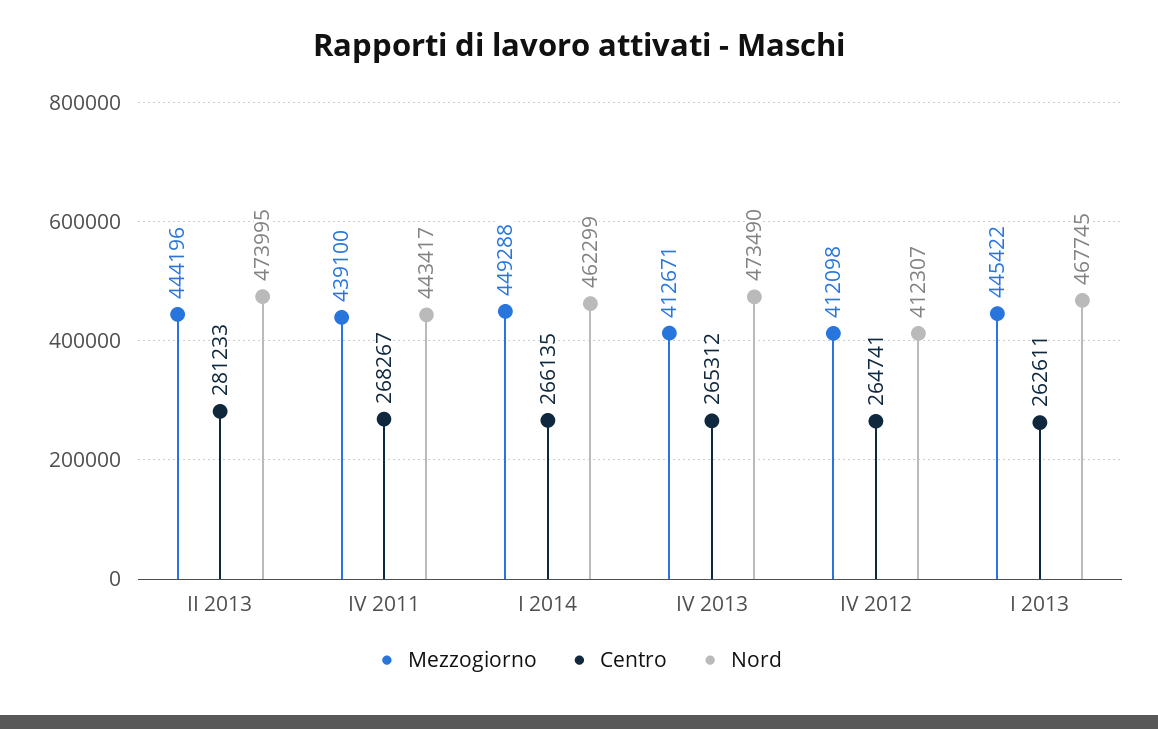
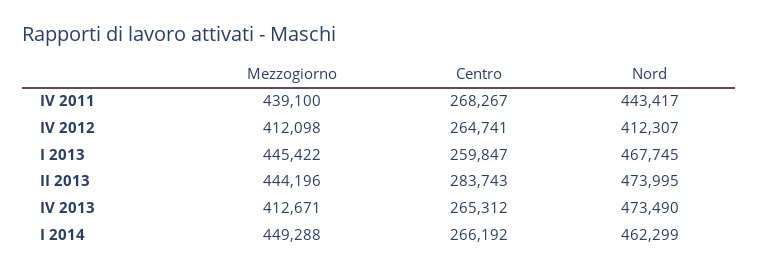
Centro, II 2013: 281233 -> 283743
Centro, I 2014: 266135 -> 266192
Centro, I 2013: 262611 -> 259847

